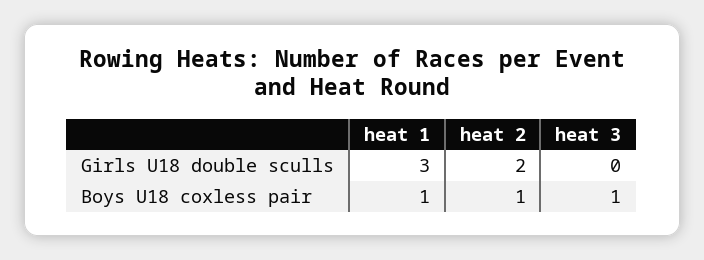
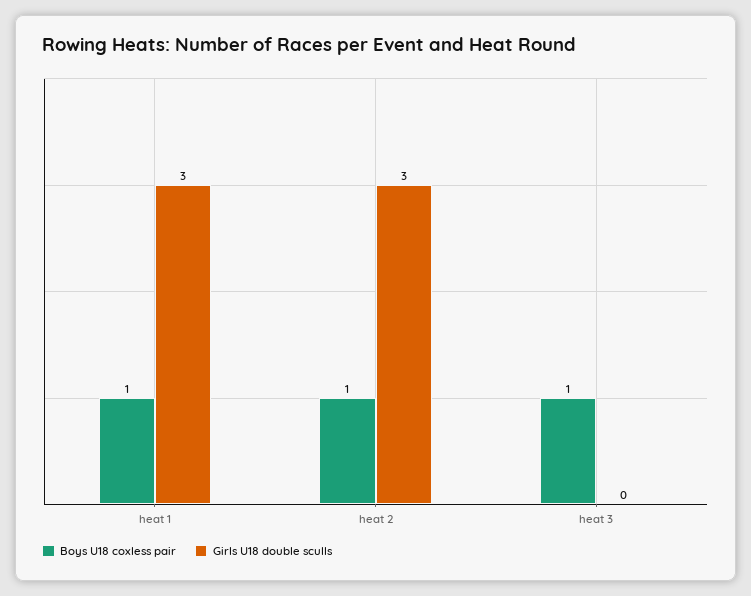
Girls U18 double sculls, heat 2: 2 -> 3

